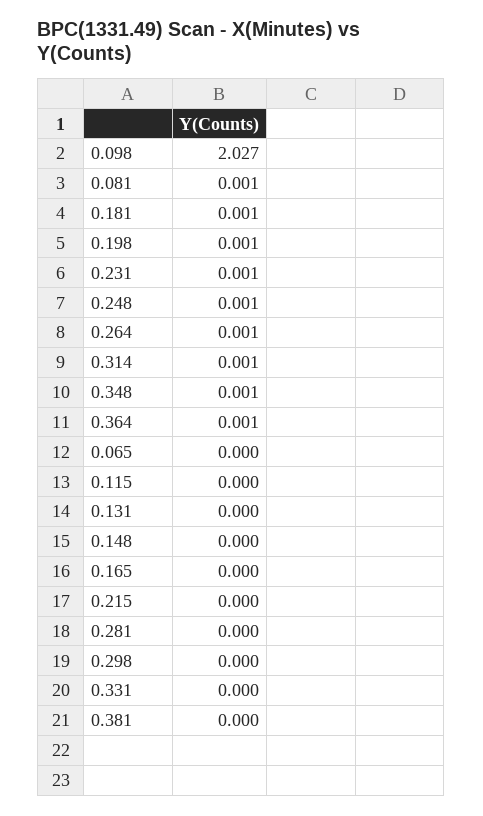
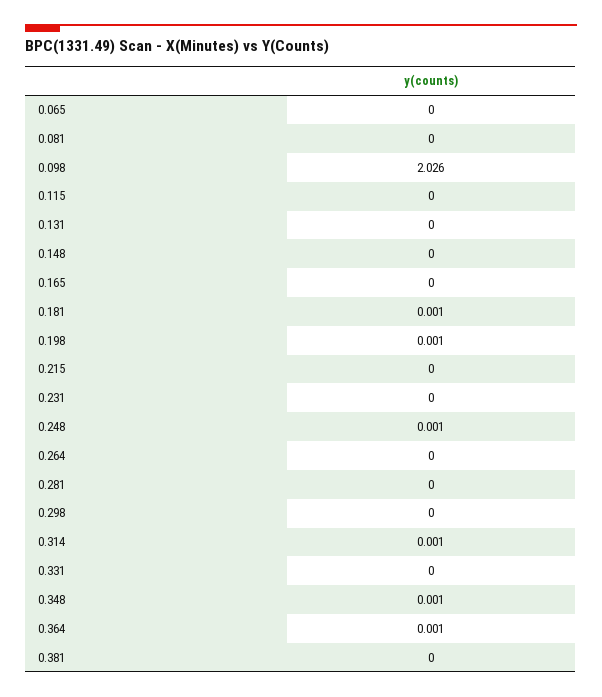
0.098: 2.027 -> 2.026
0.081: 0.001 -> 0
0.231: 0.001 -> 0
0.264: 0.001 -> 0

